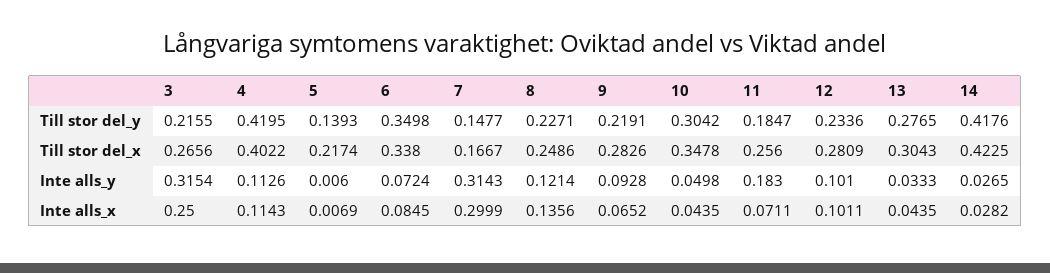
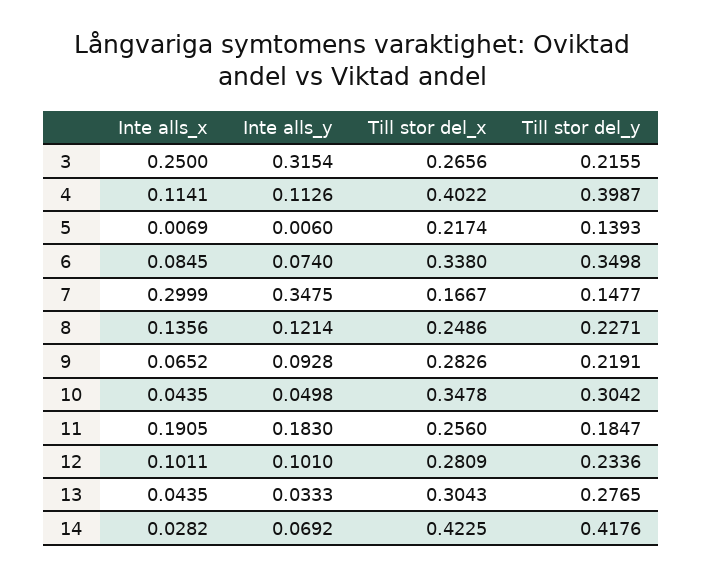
4, Till stor del_y: 0.4195 -> 0.3987
6, Inte alls_y: 0.0724 -> 0.074
7, Inte alls_y: 0.3143 -> 0.3475
14, Inte alls_y: 0.0265 -> 0.0692
4, Inte alls_x: 0.1143 -> 0.1141
11, Inte alls_x: 0.0711 -> 0.1905

